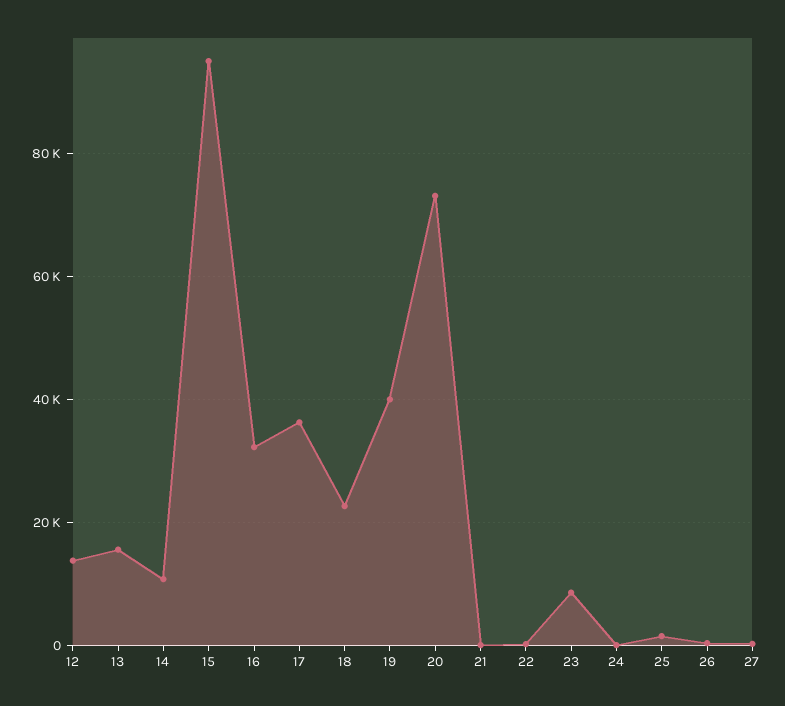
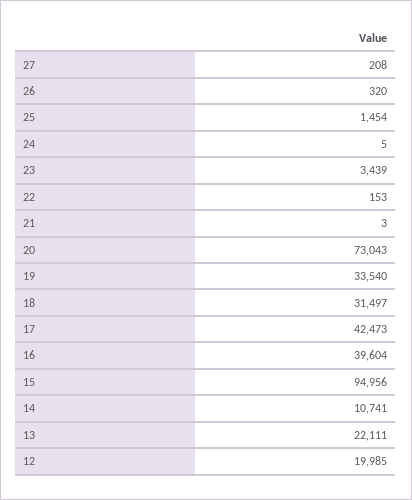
12: 14000 -> 19985
13: 16000 -> 22111
16: 32000 -> 39604
17: 36000 -> 42473
18: 22000 -> 31497
19: 40000 -> 33540
23: 8000 -> 3439

